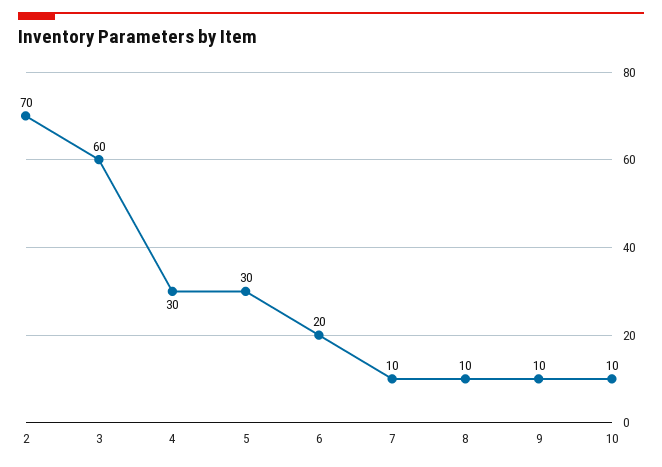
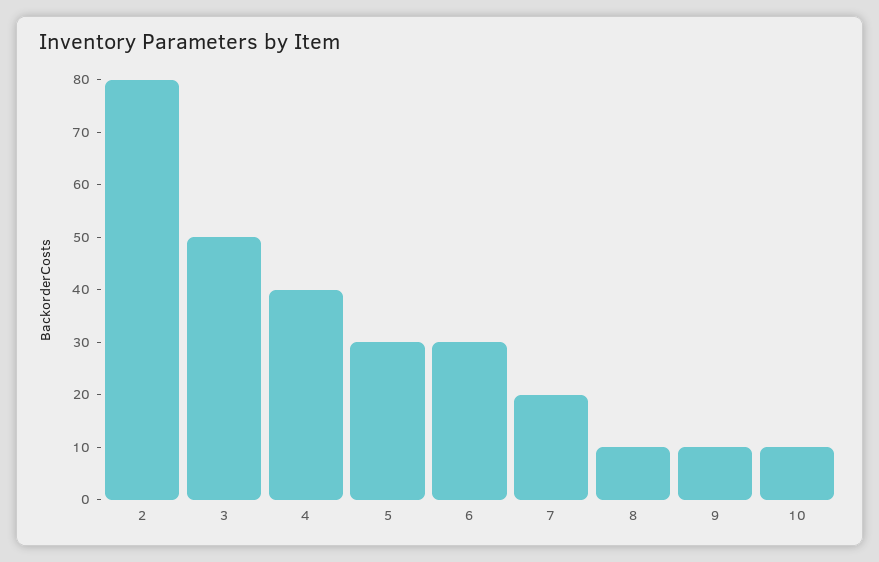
2: 70 -> 80
3: 60 -> 50
4: 30 -> 40
6: 20 -> 30
7: 10 -> 20

